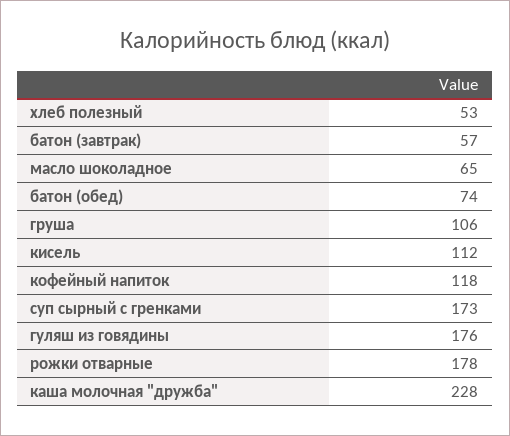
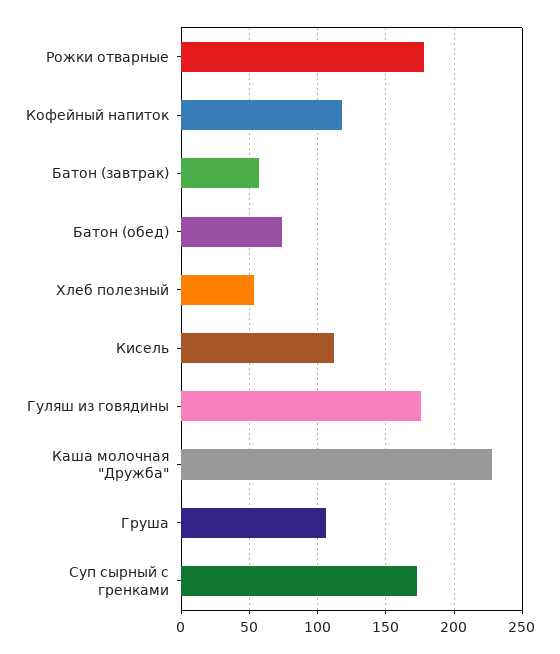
масло шоколадное: 65 -> none

